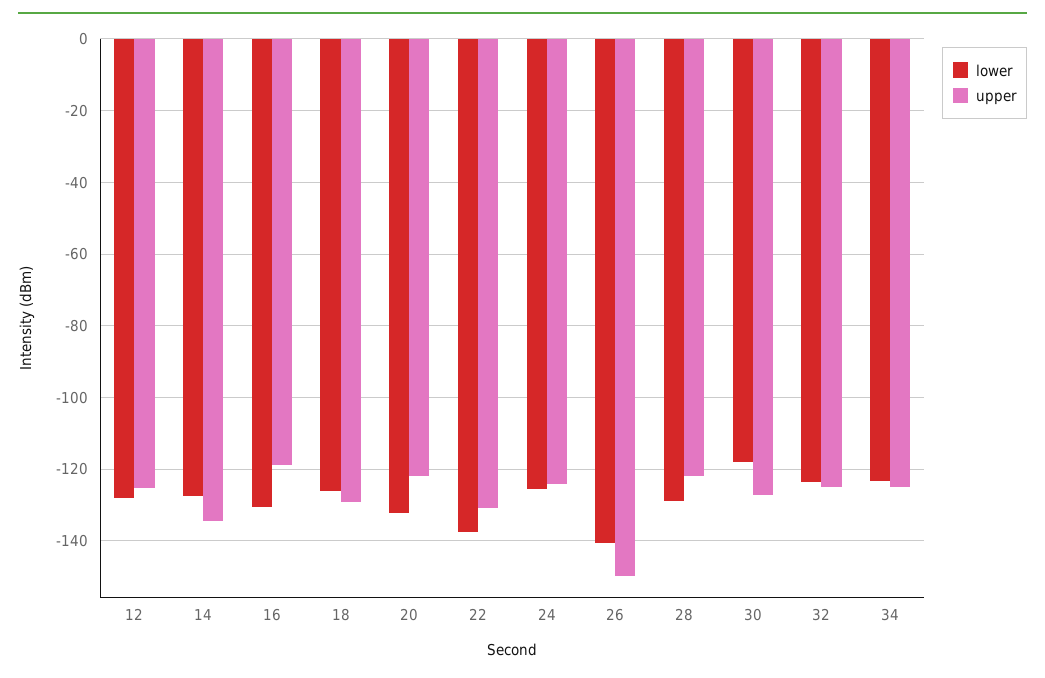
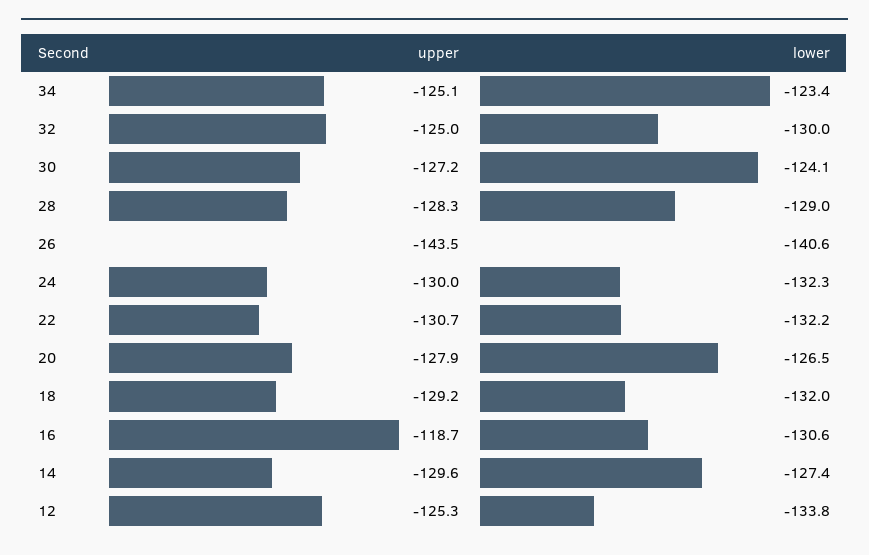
lower, 12: -128 -> -133.8
upper, 14: -134 -> -129.6
lower, 18: -126 -> -132
lower, 20: -132 -> -126.5
upper, 20: -122 -> -127.9
lower, 22: -138 -> -132.2
lower, 24: -126 -> -132.3
upper, 24: -124 -> -130
upper, 26: -150 -> -143.5
upper, 28: -122 -> -128.3
lower, 30: -118 -> -124.1
lower, 32: -124 -> -130

